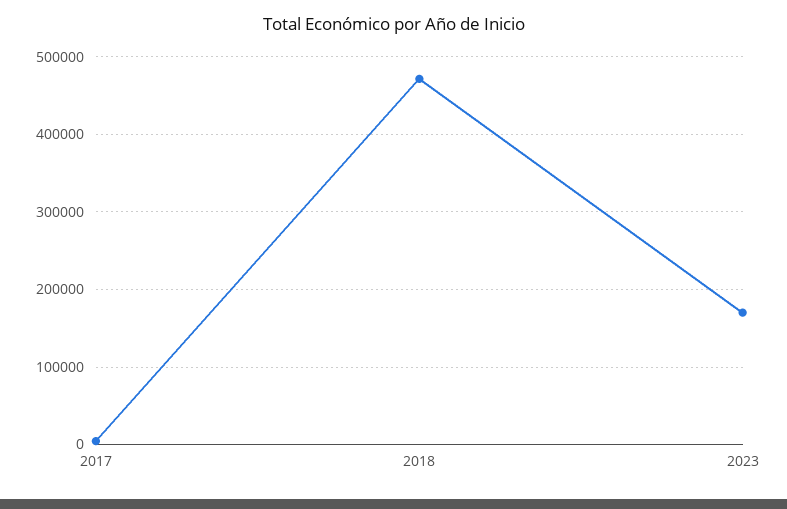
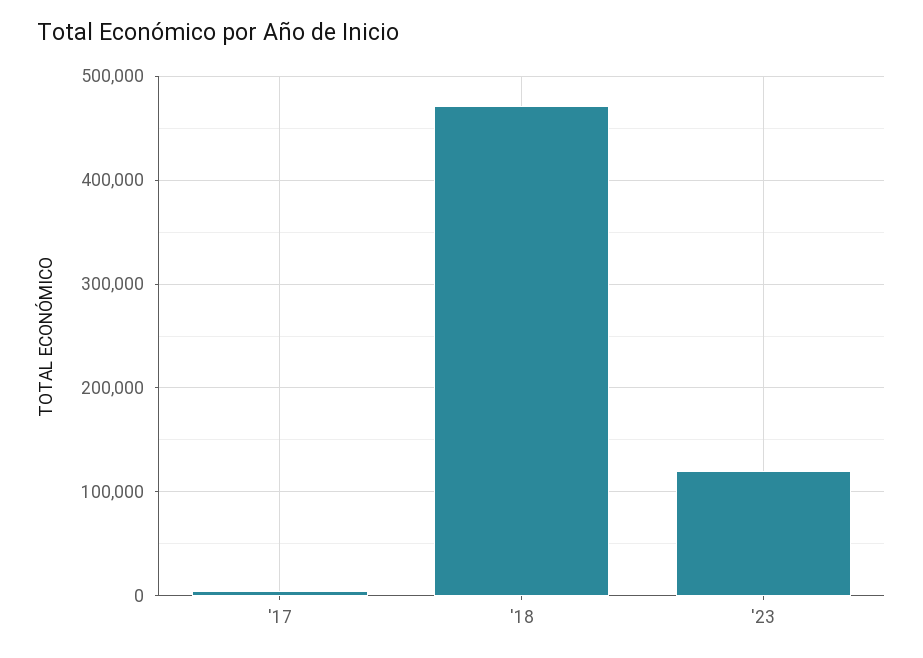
2023: 170000 -> 120000

